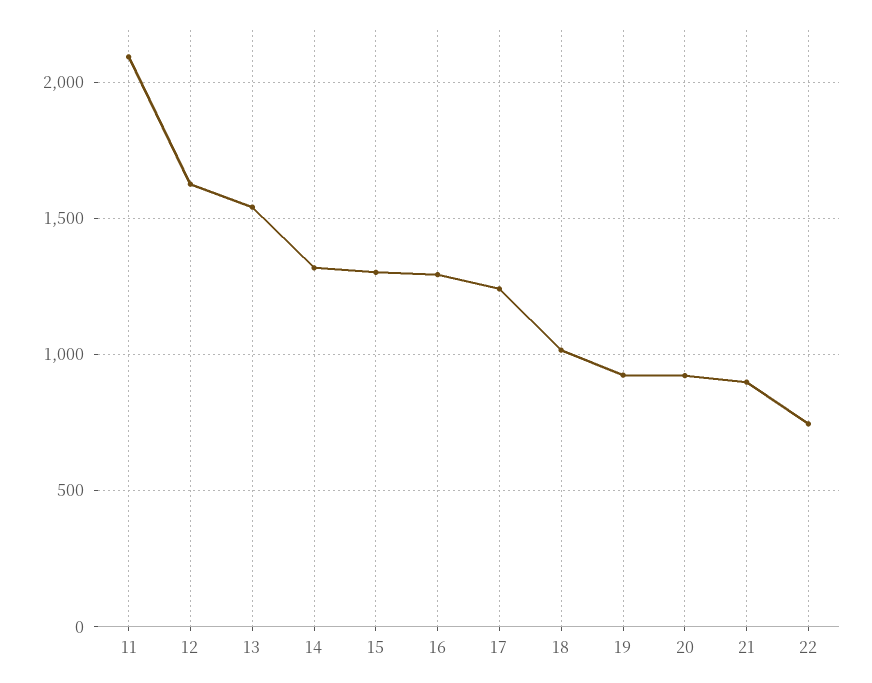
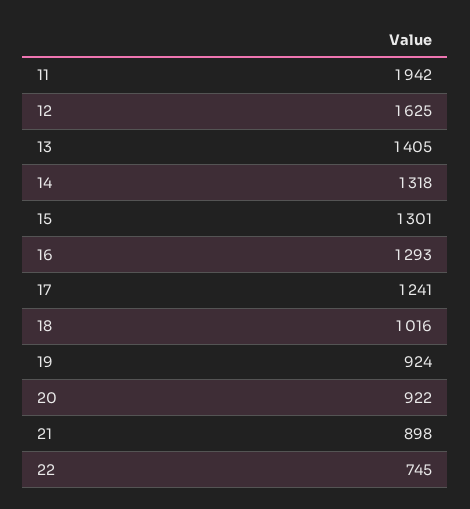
11: 2100 -> 1942
13: 1550 -> 1405

